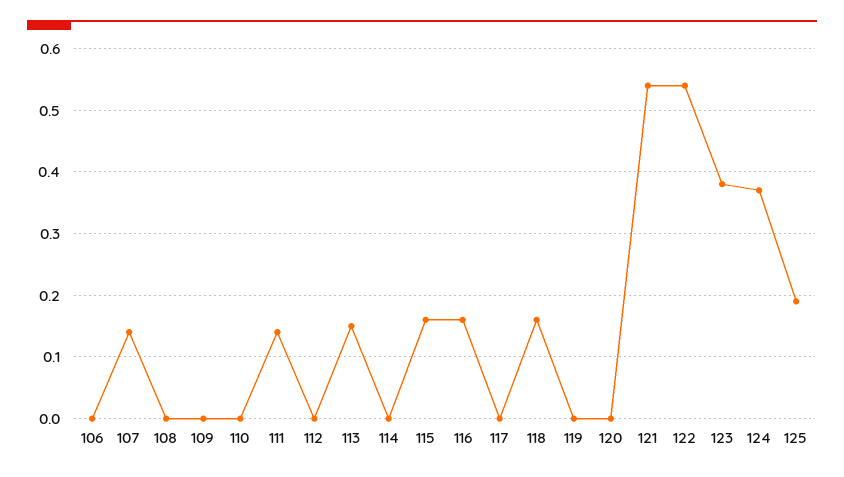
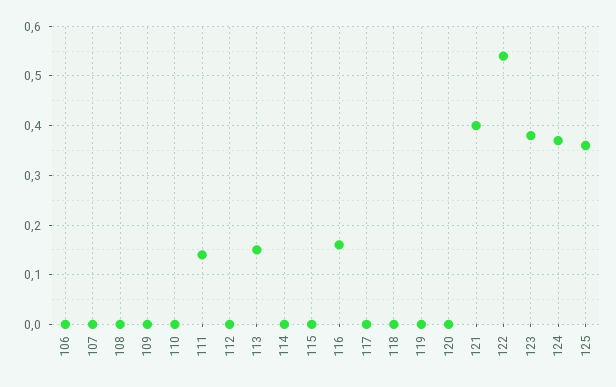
107: 0.14 -> 0
115: 0.16 -> 0
118: 0.16 -> 0
121: 0.54 -> 0.4
125: 0.19 -> 0.35

